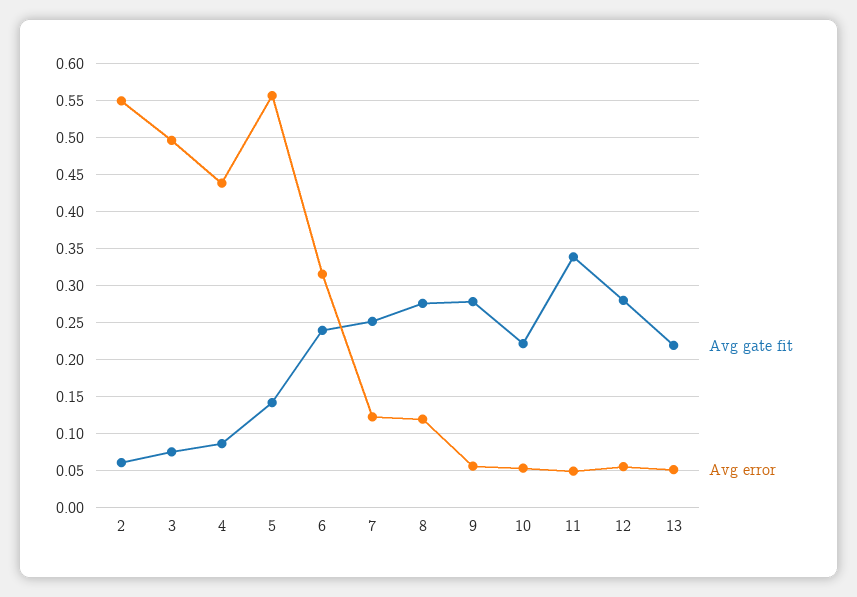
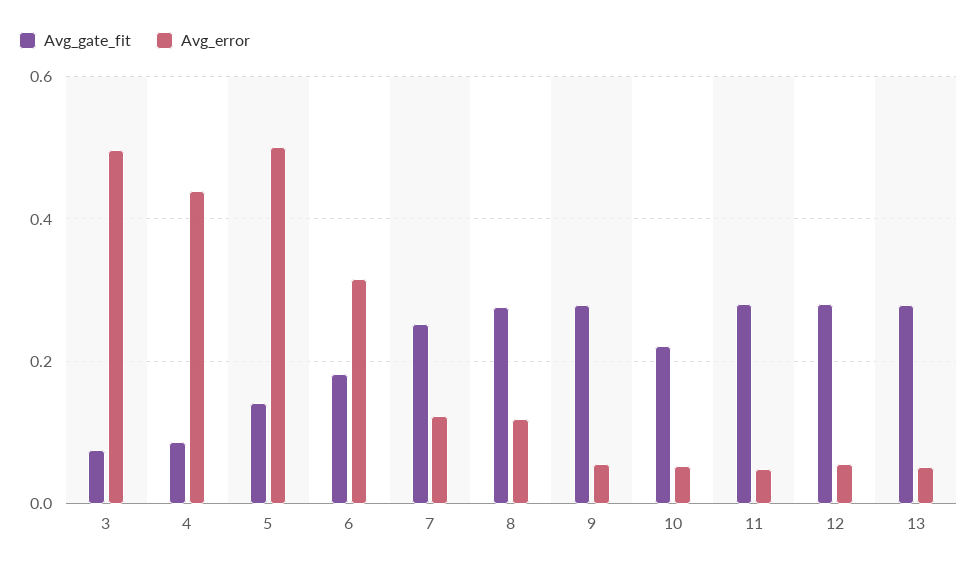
Avg gate fit, 2: 0.06 -> none
Avg error, 2: 0.55 -> none
Avg error, 5: 0.56 -> 0.5
Avg gate fit, 6: 0.24 -> 0.18
Avg gate fit, 11: 0.34 -> 0.28
Avg gate fit, 13: 0.22 -> 0.28

